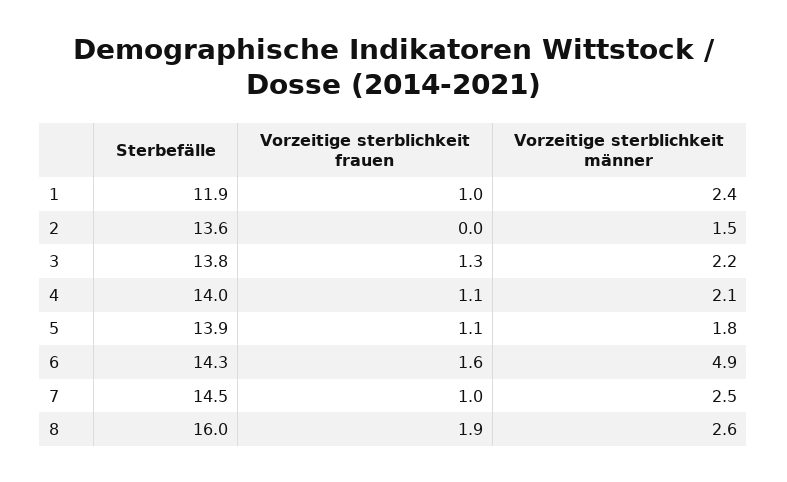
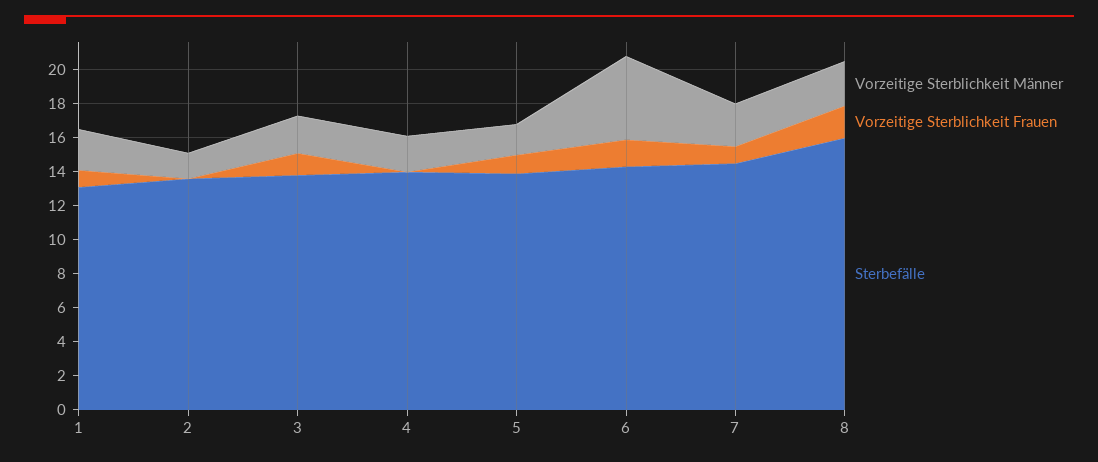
Sterbefälle, 1: 11.9 -> 13
Vorzeitige sterblichkeit frauen, 4: 1.1 -> 0

